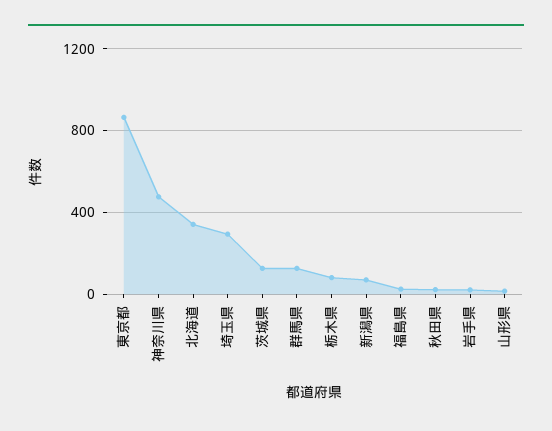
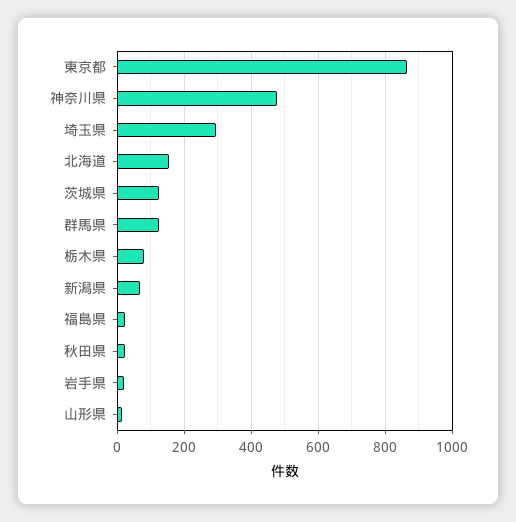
北海道: 350 -> 160

